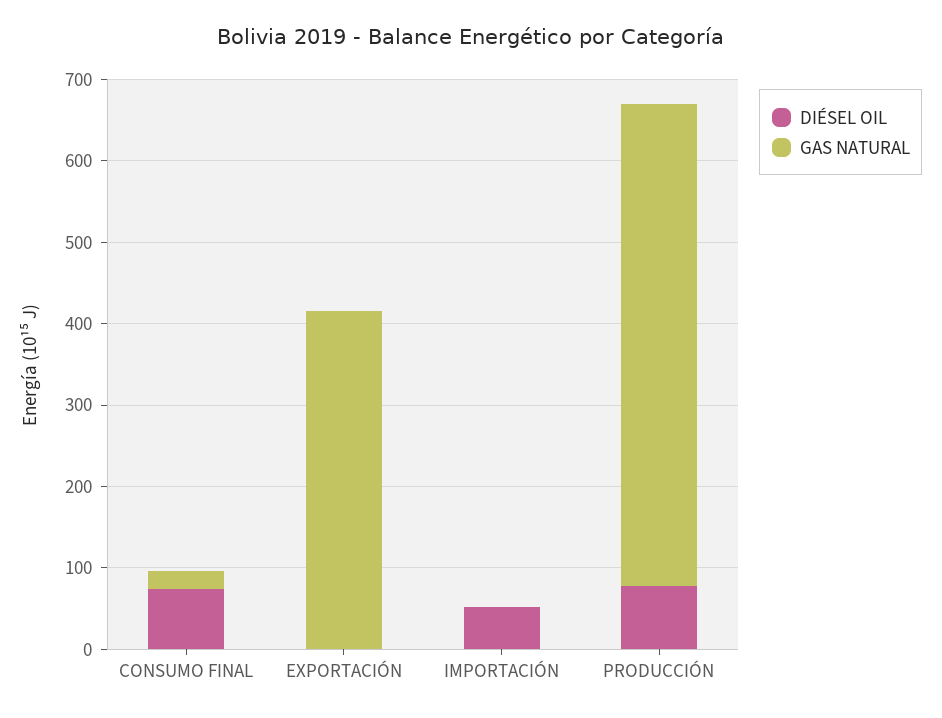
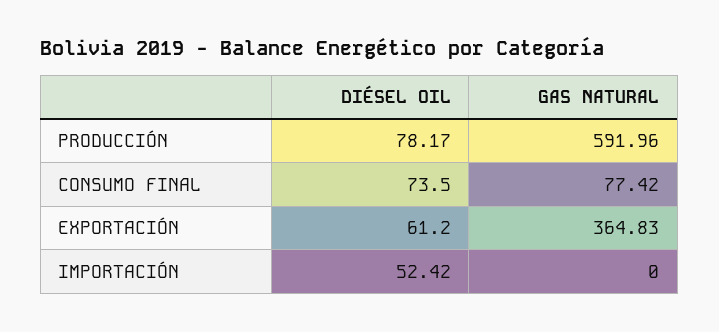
GAS NATURAL, CONSUMO FINAL: 20 -> 77.42
DIÉSEL OIL, EXPORTACIÓN: 0 -> 61.2
GAS NATURAL, EXPORTACIÓN: 420 -> 364.83

